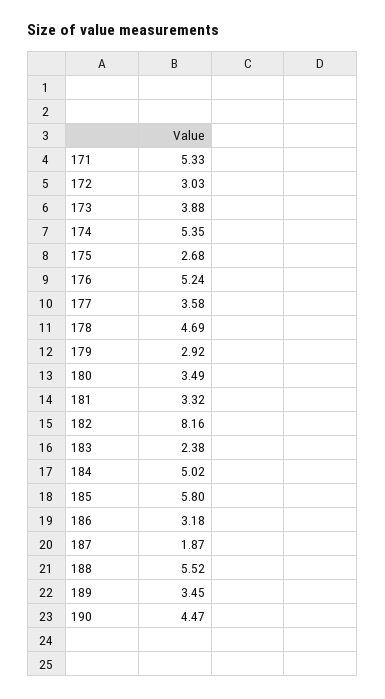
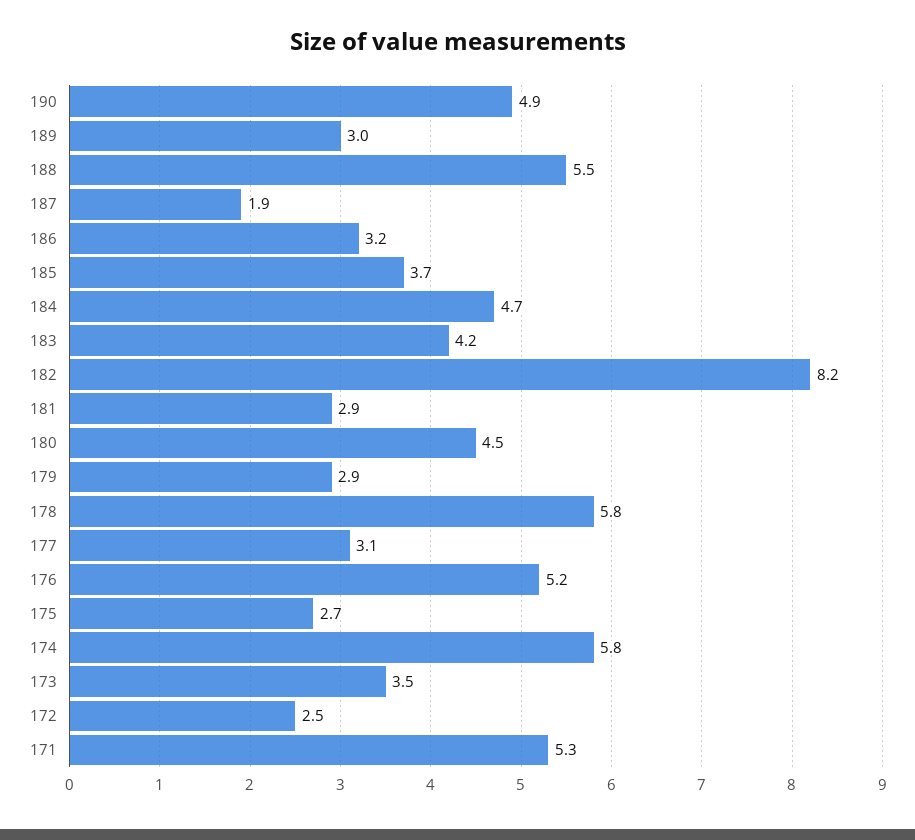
172: 3.03 -> 2.5
173: 3.88 -> 3.5
174: 5.35 -> 5.8
177: 3.58 -> 3.1
178: 4.69 -> 5.8
180: 3.49 -> 4.5
181: 3.32 -> 2.9
183: 2.38 -> 4.2
184: 5.02 -> 4.7
185: 5.8 -> 3.7
189: 3.45 -> 3
190: 4.47 -> 4.9

